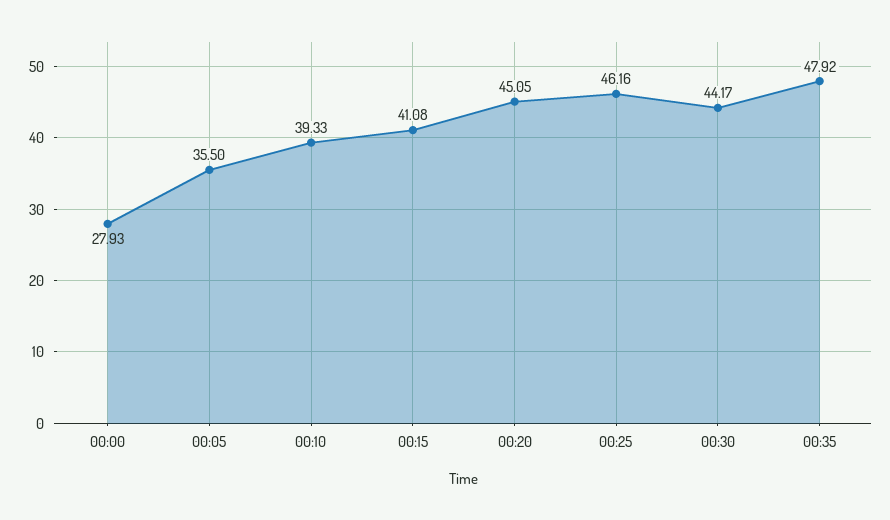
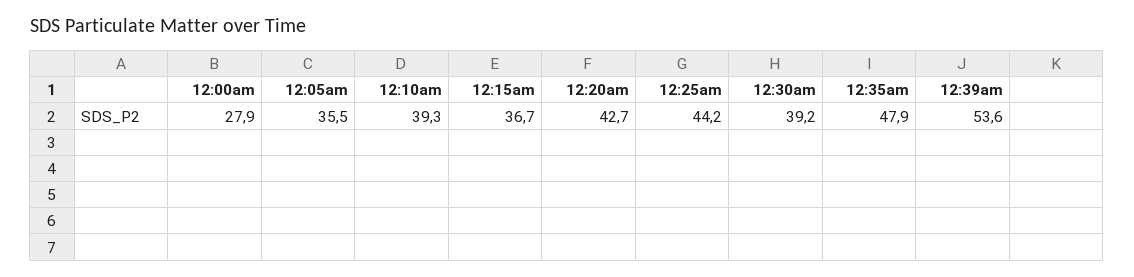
00:15: 41.08 -> 36.7
00:20: 45.05 -> 42.7
00:25: 46.16 -> 44.2
00:30: 44.17 -> 39.2
12:39am: none -> 53.6

